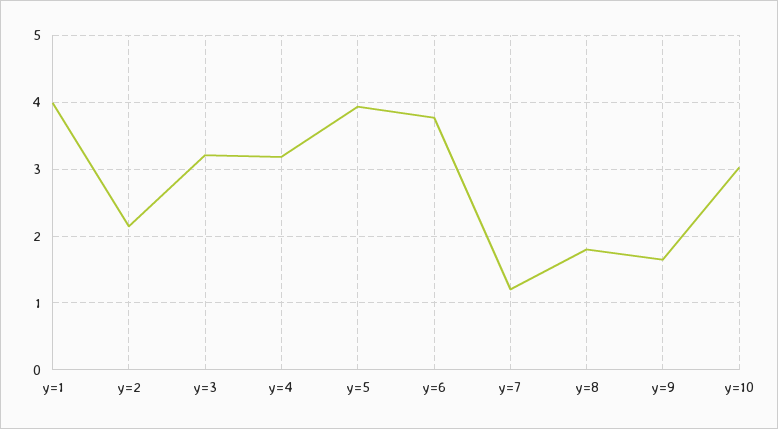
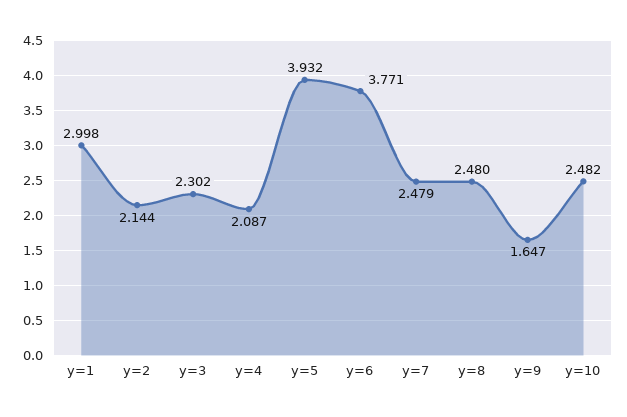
y=1: 4 -> 2.998
y=3: 3.2 -> 2.302
y=4: 3.2 -> 2.087
y=7: 1.2 -> 2.479
y=8: 1.8 -> 2.48
y=10: 3 -> 2.482

